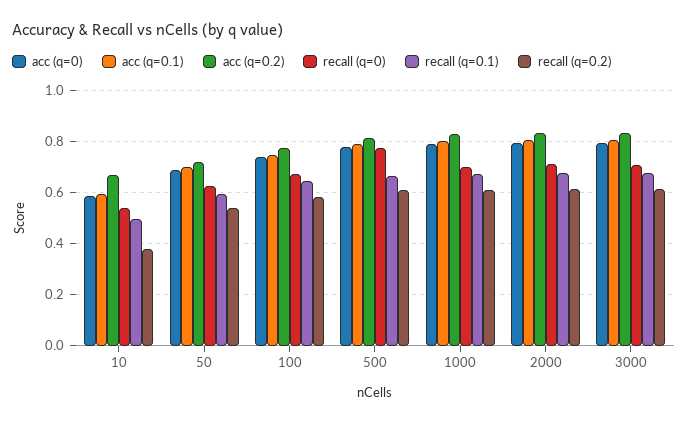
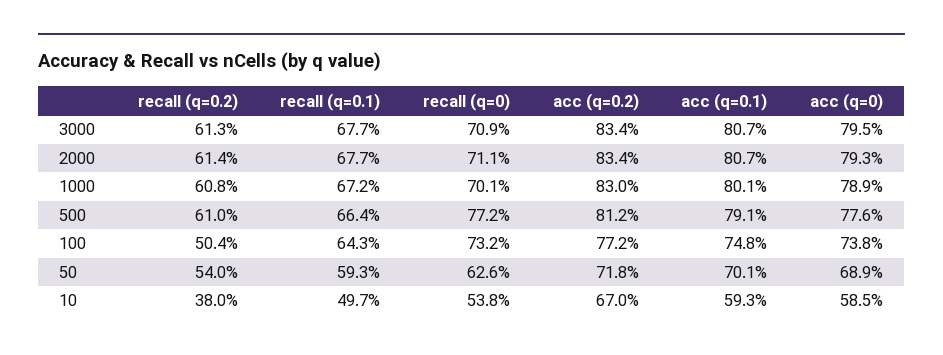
recall (q=0), 100: 0.675 -> 0.732
recall (q=0.2), 100: 0.575 -> 0.504

